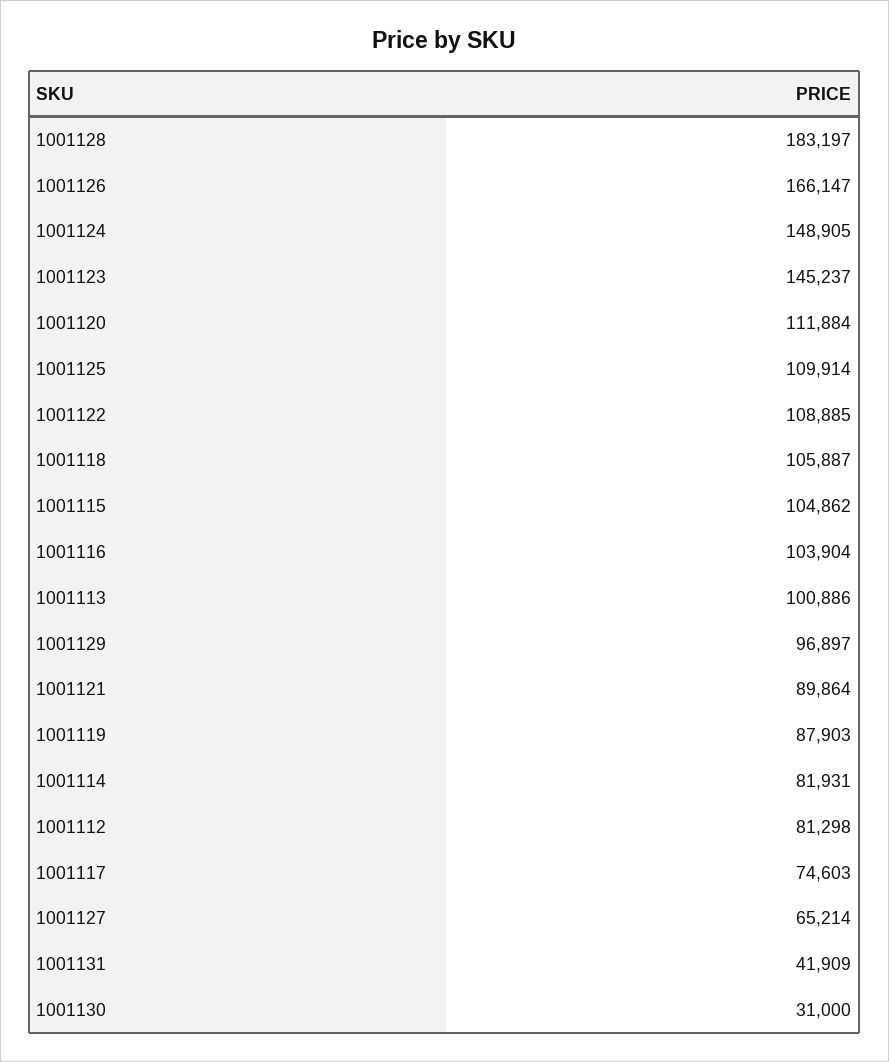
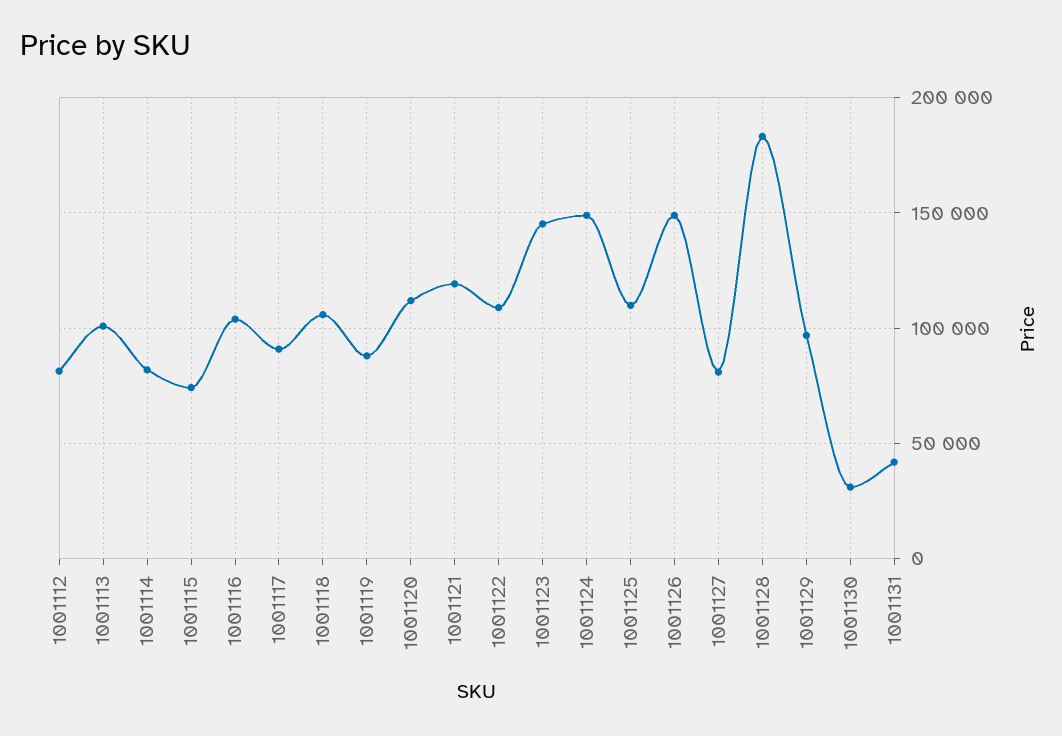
1001126: 166147 -> 150000
1001115: 104862 -> 75000
1001121: 89864 -> 120000
1001117: 74603 -> 90000
1001127: 65214 -> 80000

